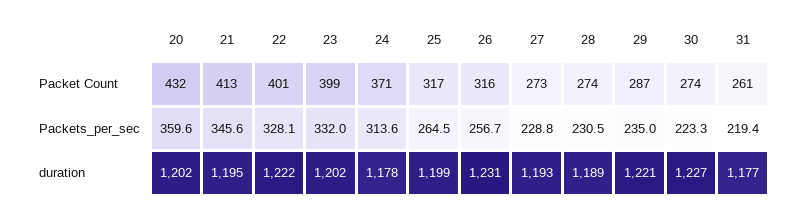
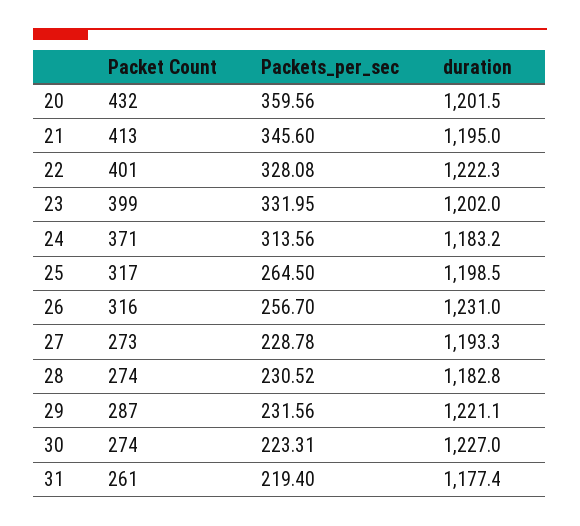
29, Packets_per_sec: 235 -> 231.56
24, duration: 1178 -> 1183.2
28, duration: 1189 -> 1182.8

